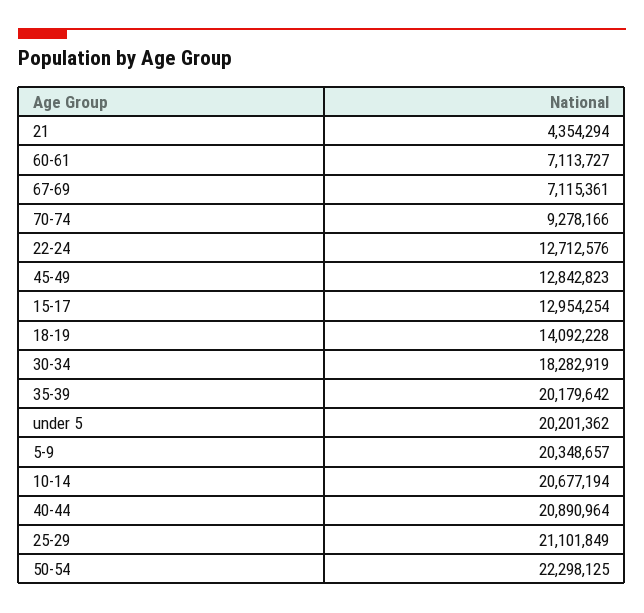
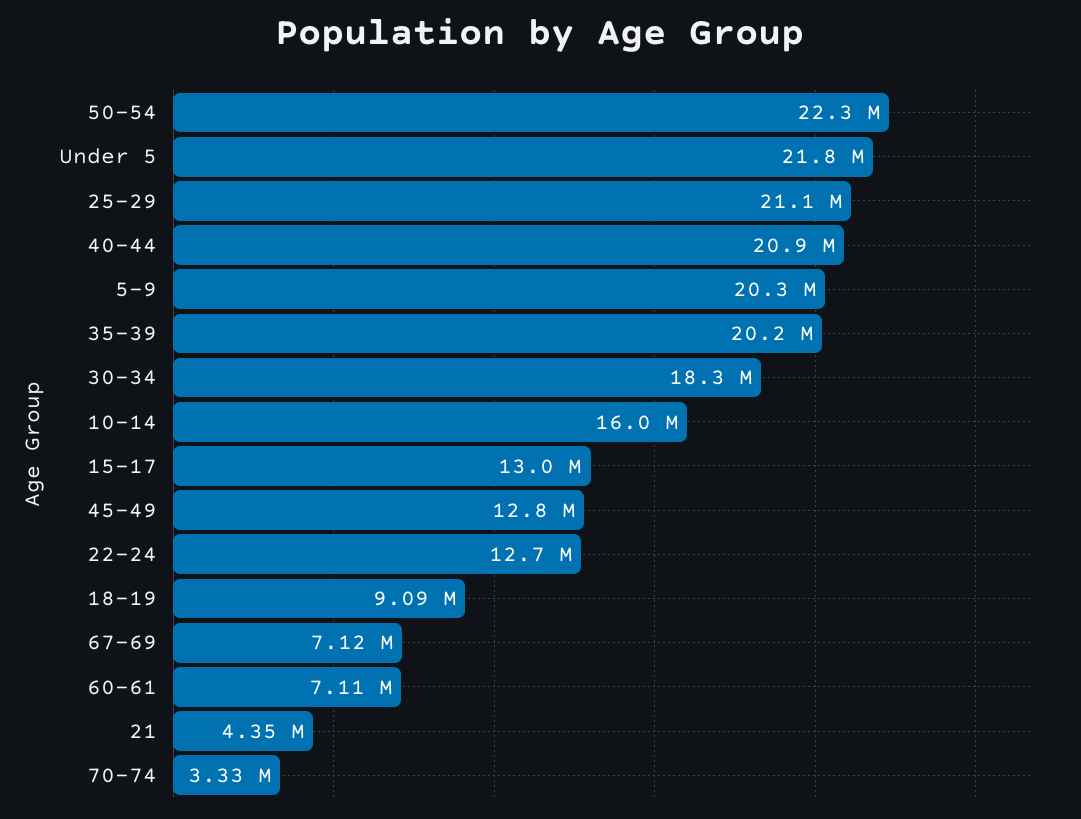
70-74: 9278166 -> 3330000
18-19: 14092228 -> 9090000
under 5: 20201362 -> 21800000
10-14: 20677194 -> 16000000

